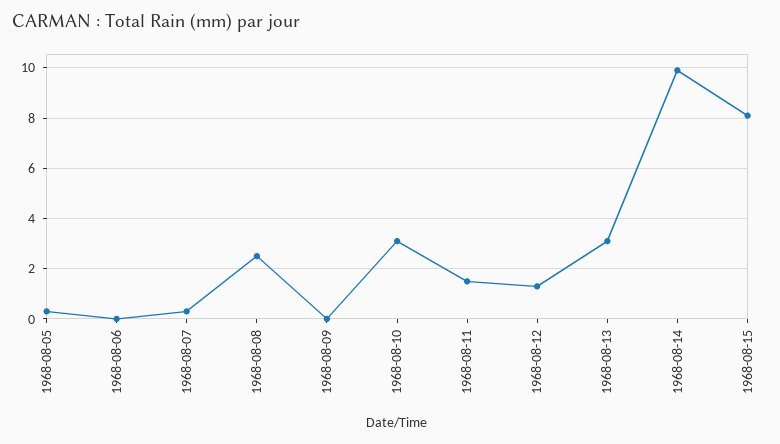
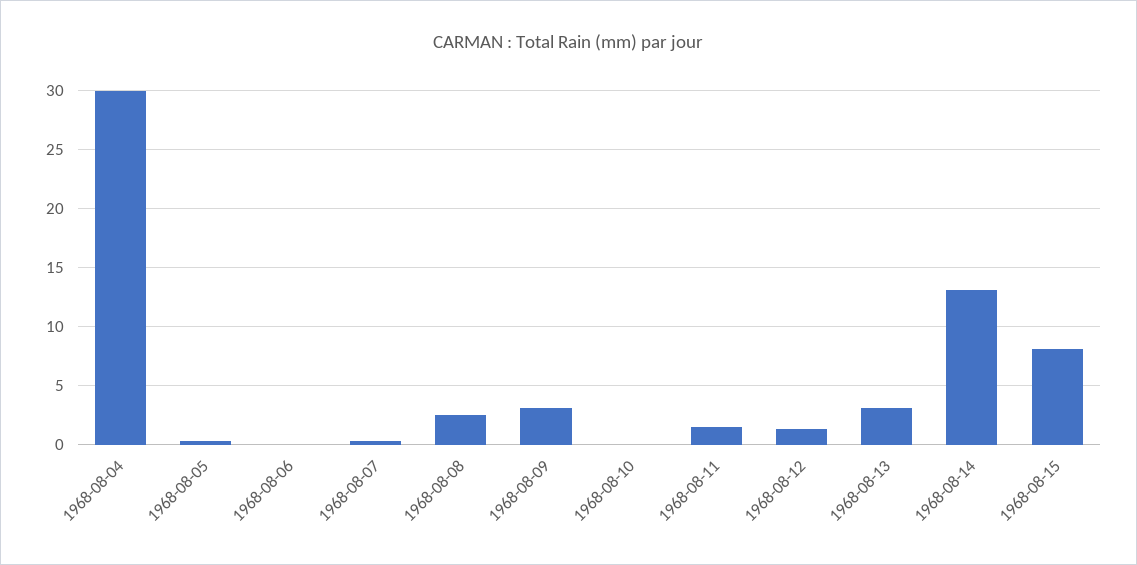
1968-08-09: 0 -> 3
1968-08-10: 3 -> 0
1968-08-14: 10 -> 13
1968-08-04: none -> 30

